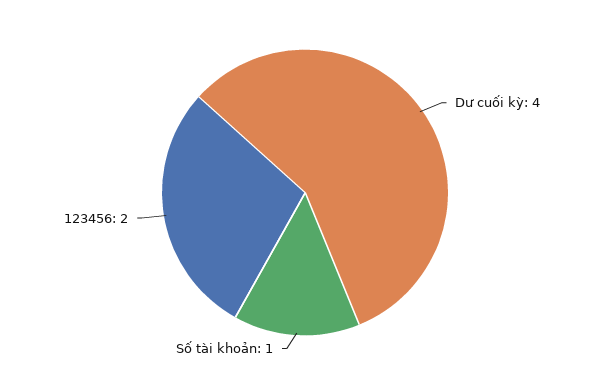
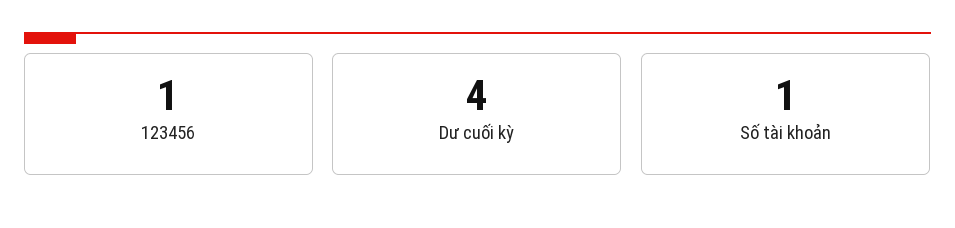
123456: 2 -> 1

